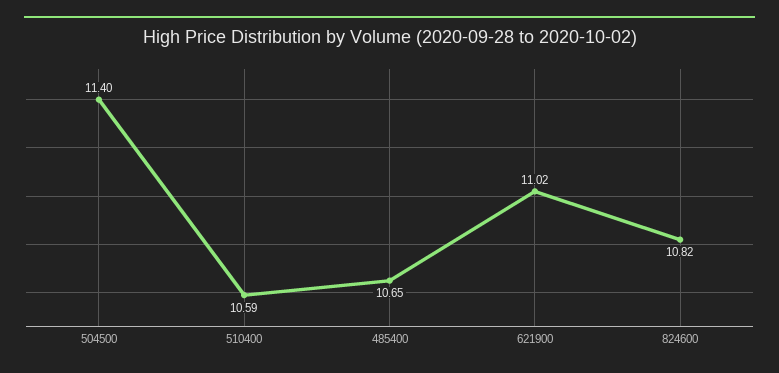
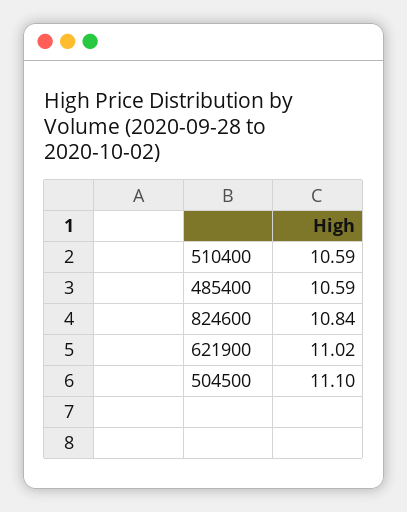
504500: 11.4 -> 11.1
485400: 10.65 -> 10.59
824600: 10.82 -> 10.84

